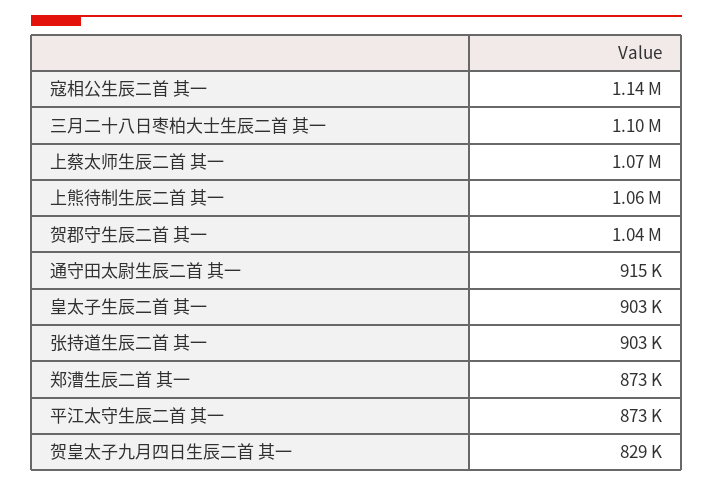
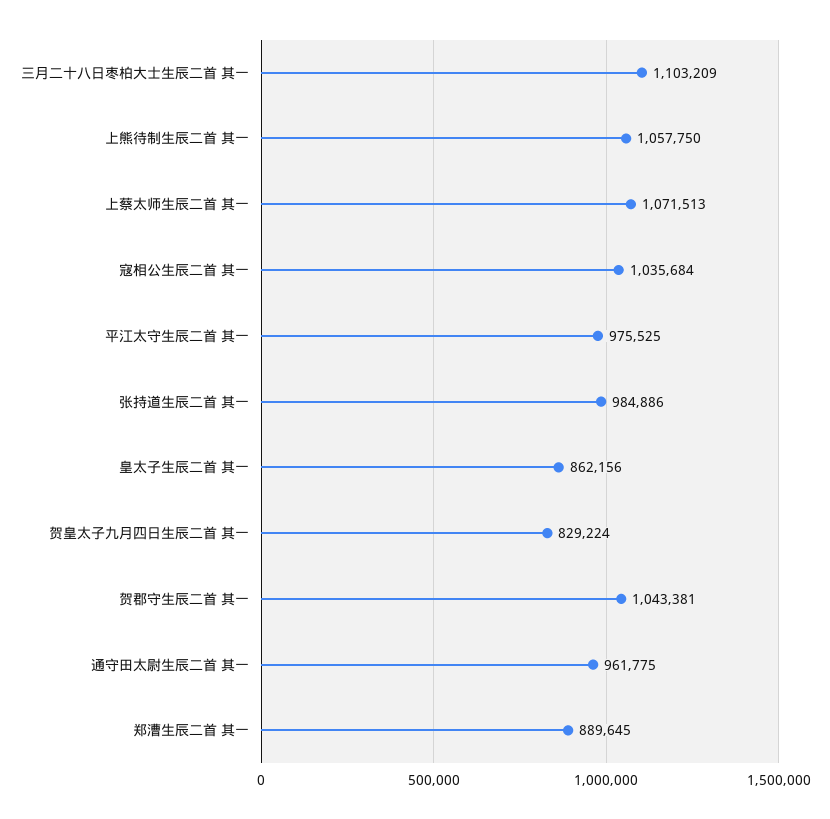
寇相公生辰二首 其一: 1140000 -> 1035684
通守田太尉生辰二首 其一: 915000 -> 961775
皇太子生辰二首 其一: 903000 -> 862156
张持道生辰二首 其一: 903000 -> 984886
郑漕生辰二首 其一: 873000 -> 889645
平江太守生辰二首 其一: 873000 -> 975525

